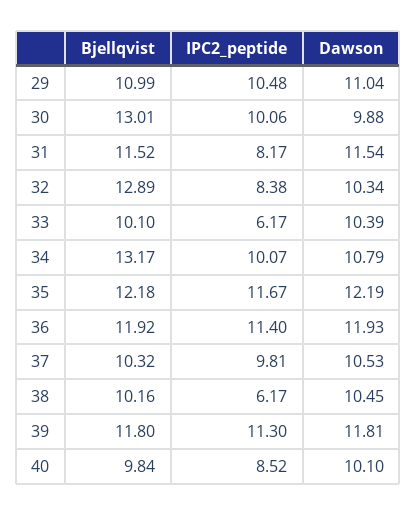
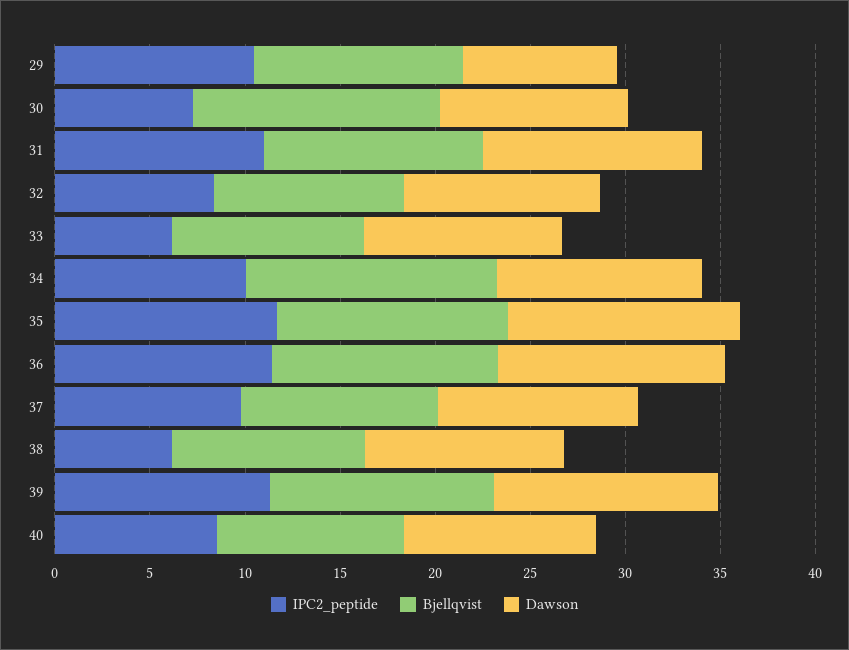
Dawson, 29: 11.04 -> 8
IPC2_peptide, 30: 10.06 -> 7
IPC2_peptide, 31: 8.17 -> 11
Bjellqvist, 32: 12.89 -> 10

